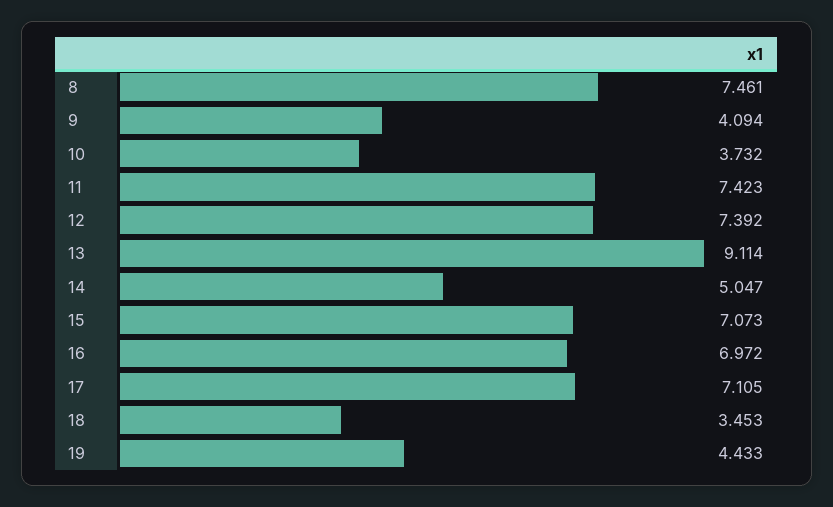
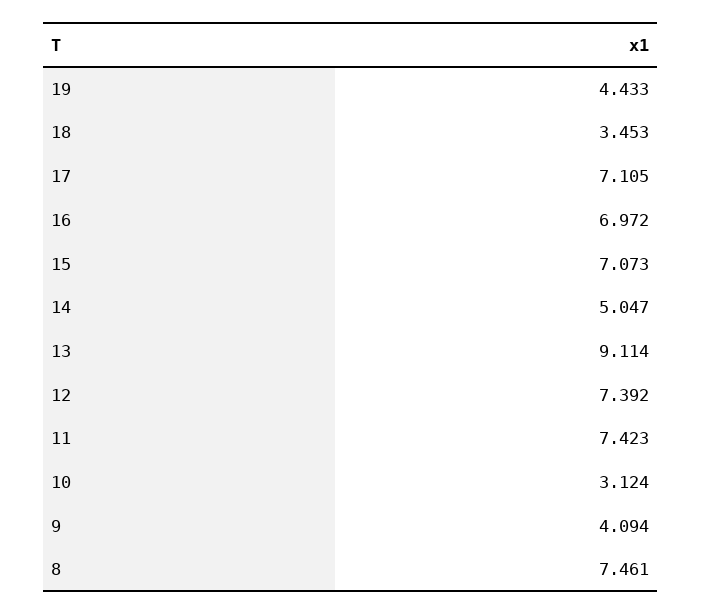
10: 3.732 -> 3.124

